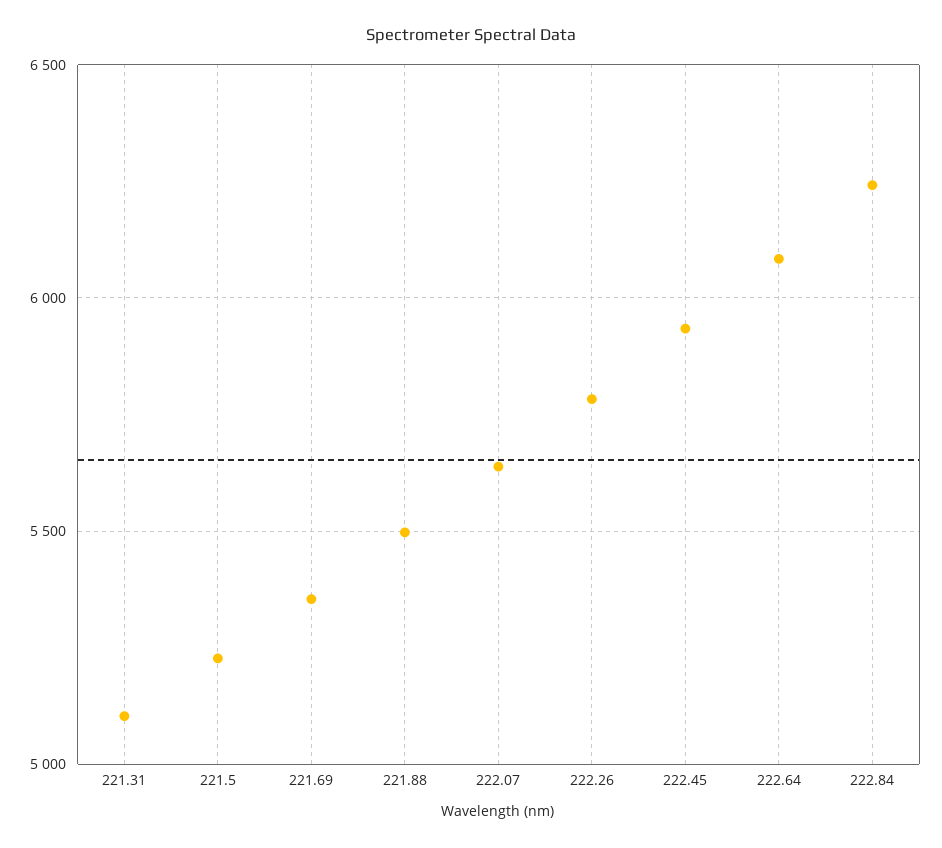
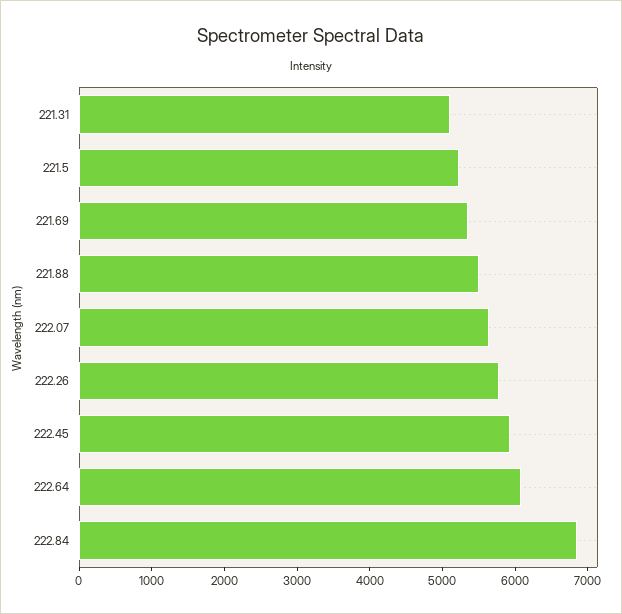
222.84: 6250 -> 6800

